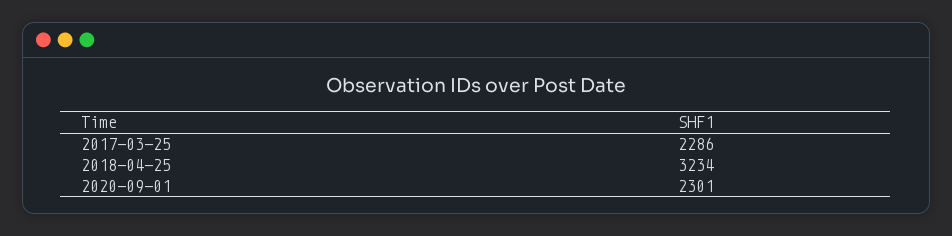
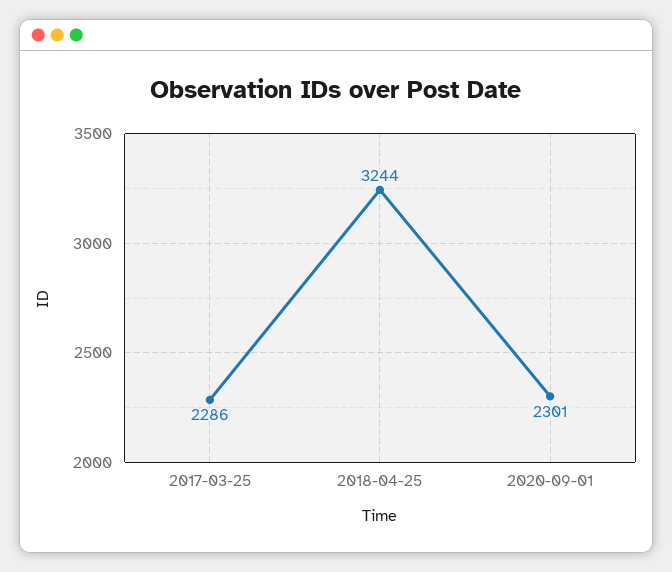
2018-04-25: 3234 -> 3244

